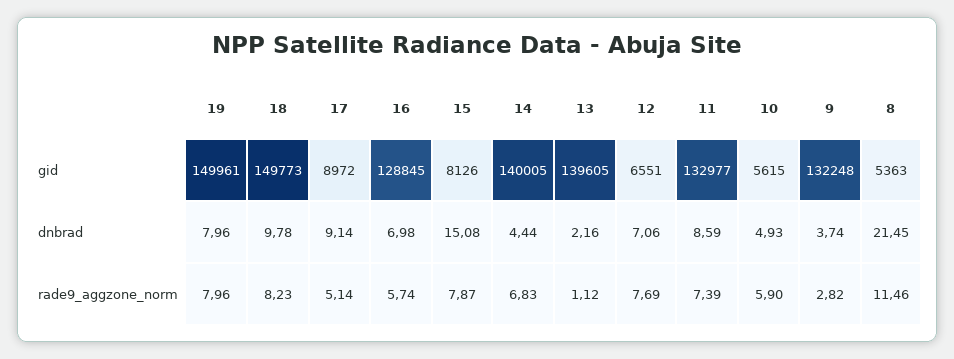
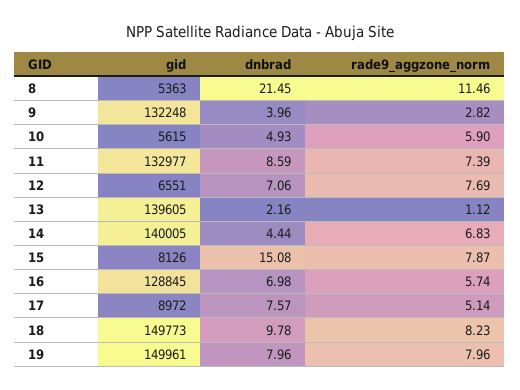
17, dnbrad: 9.14 -> 7.57
9, dnbrad: 3.74 -> 3.96

